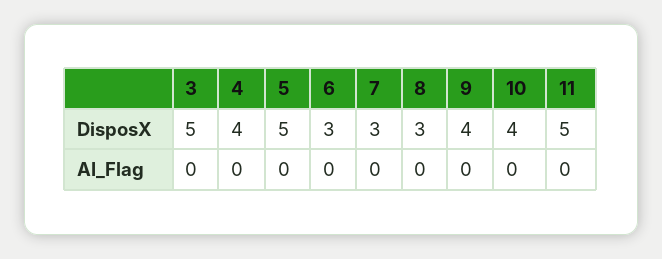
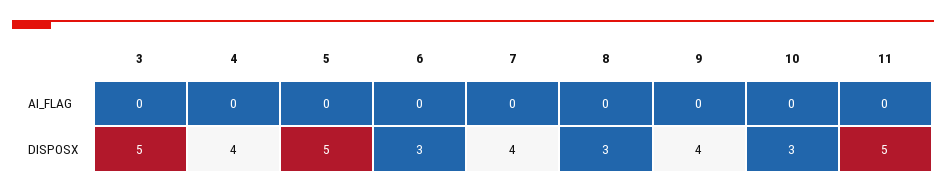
7, DisposX: 3 -> 4
10, DisposX: 4 -> 3

